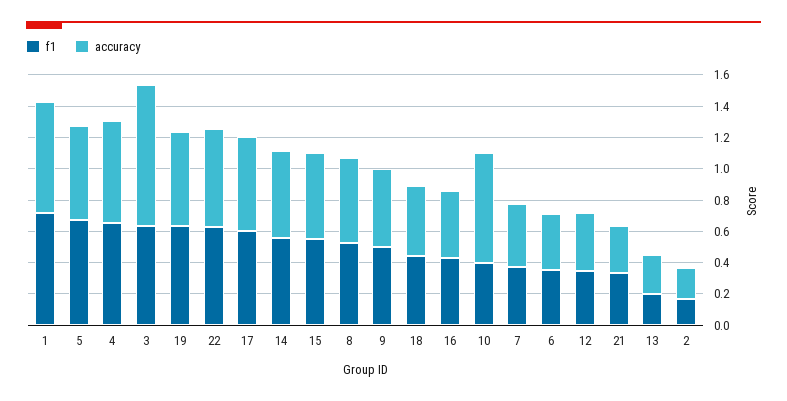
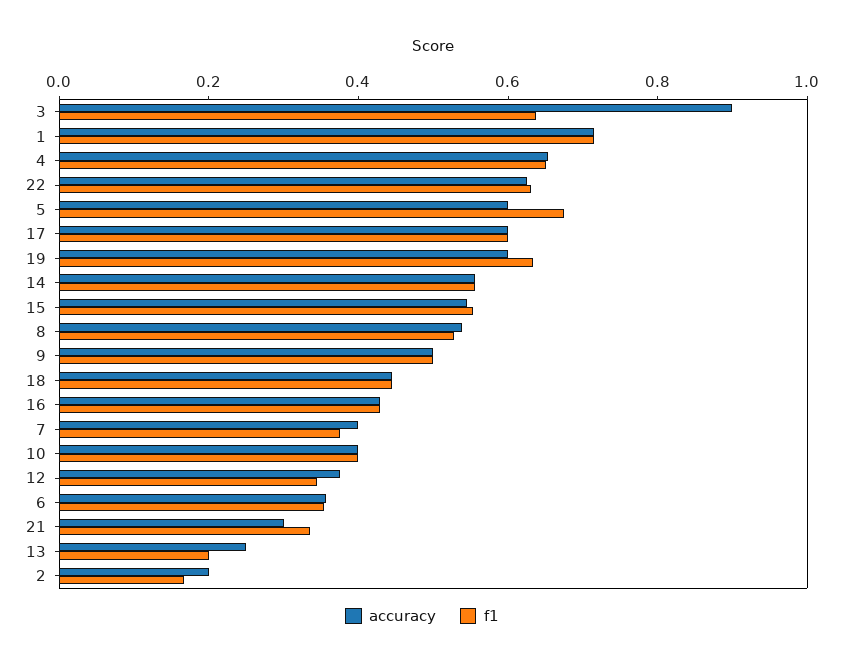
accuracy, 10: 0.7 -> 0.4

